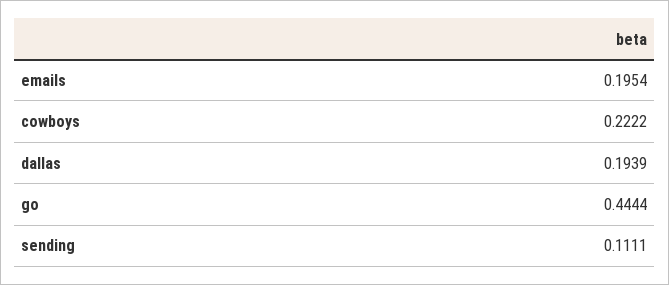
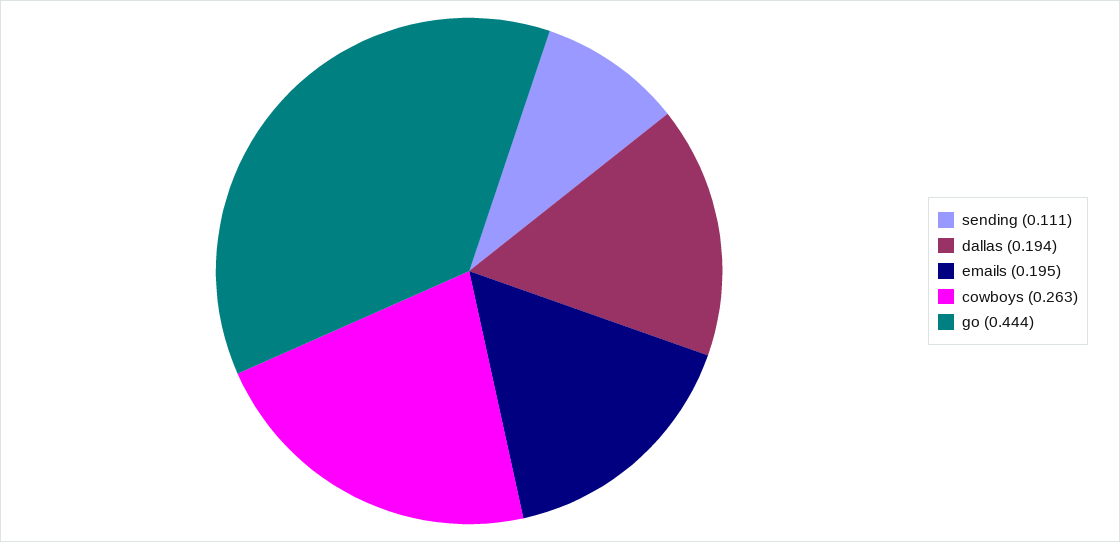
cowboys: 0.2222 -> 0.263

